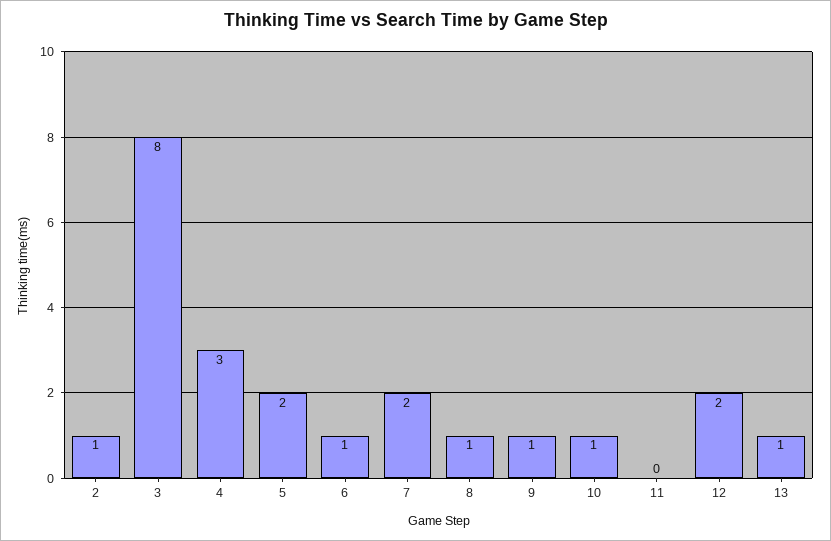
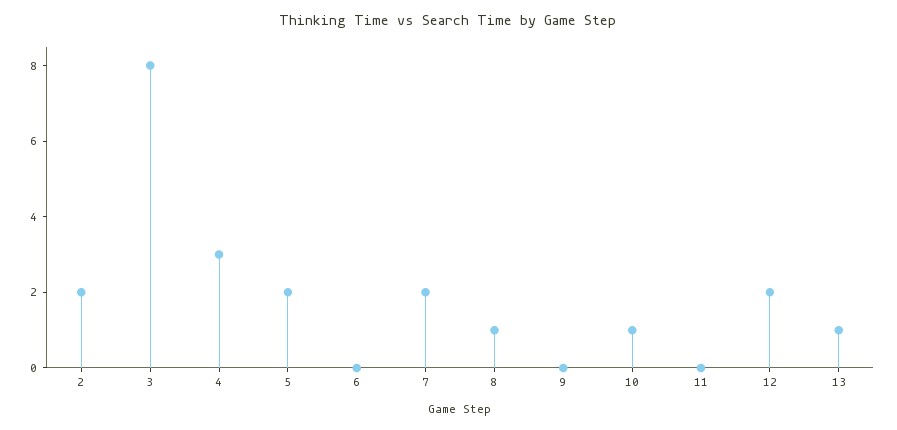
2: 1 -> 2
6: 1 -> 0
9: 1 -> 0

